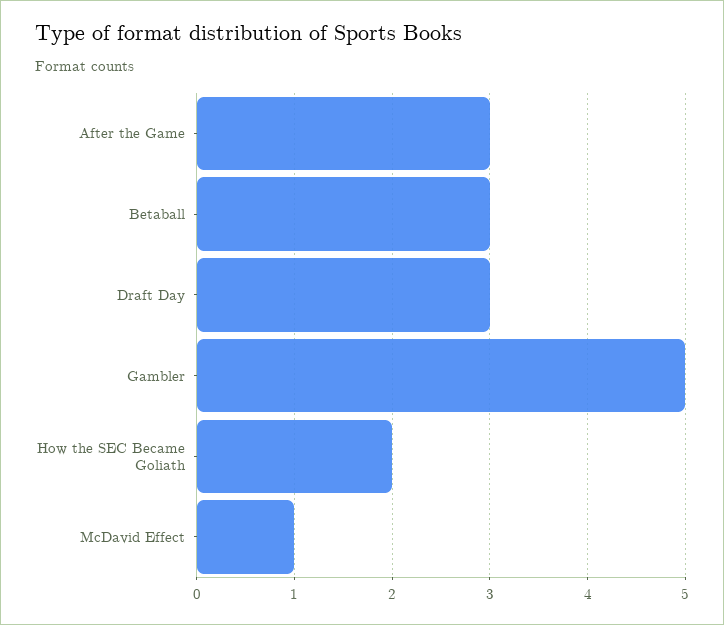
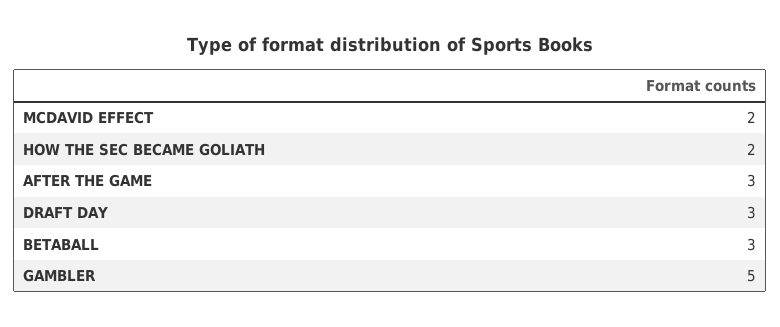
McDavid Effect: 1 -> 2

